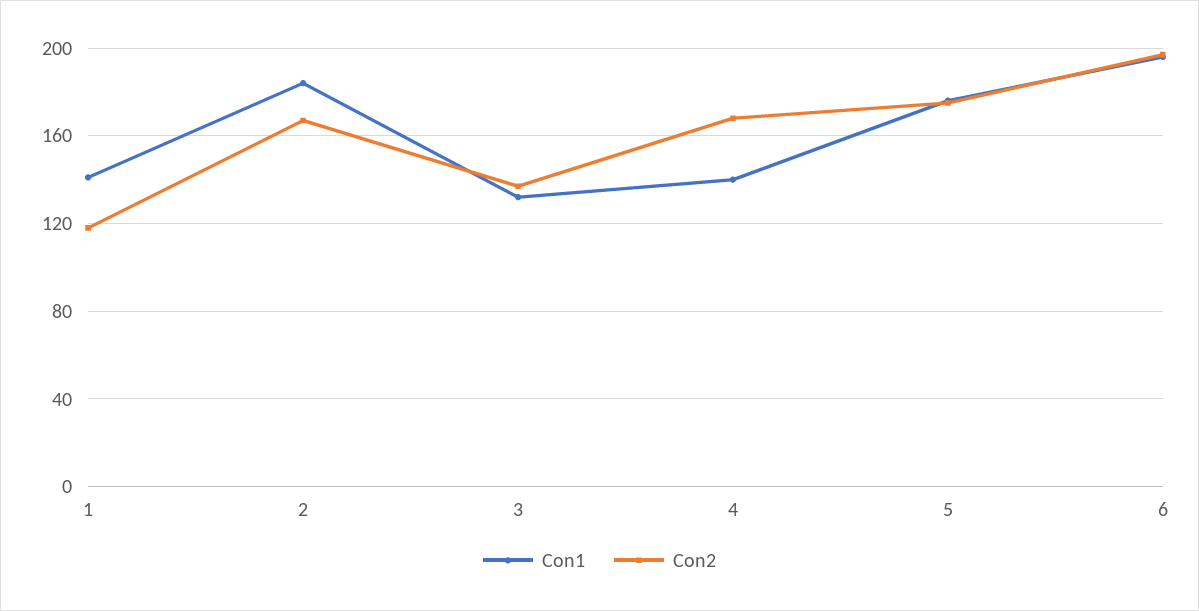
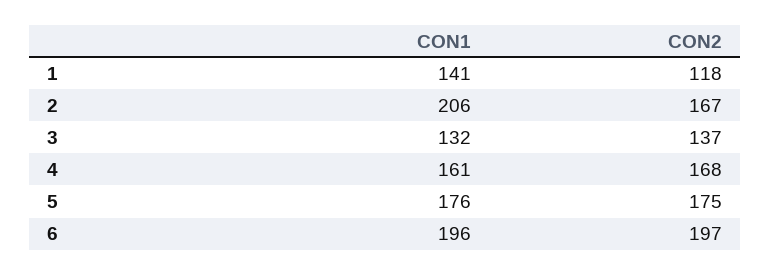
Con1, 2: 185 -> 206
Con1, 4: 140 -> 161

